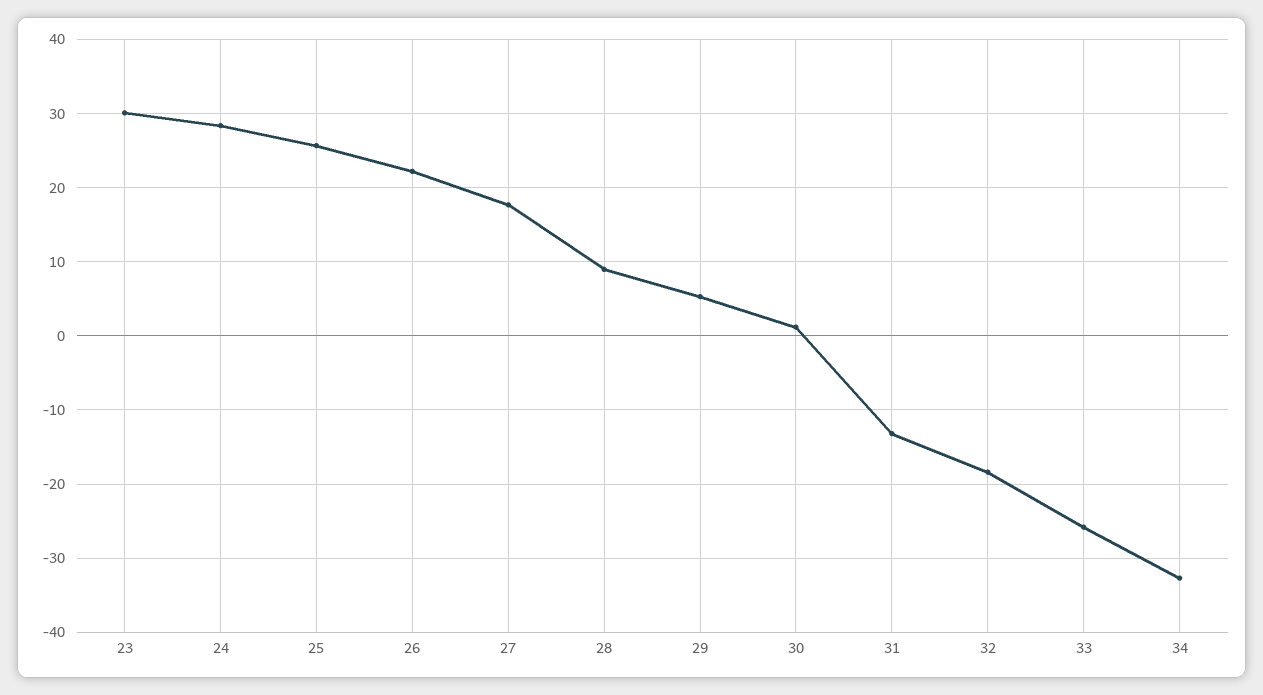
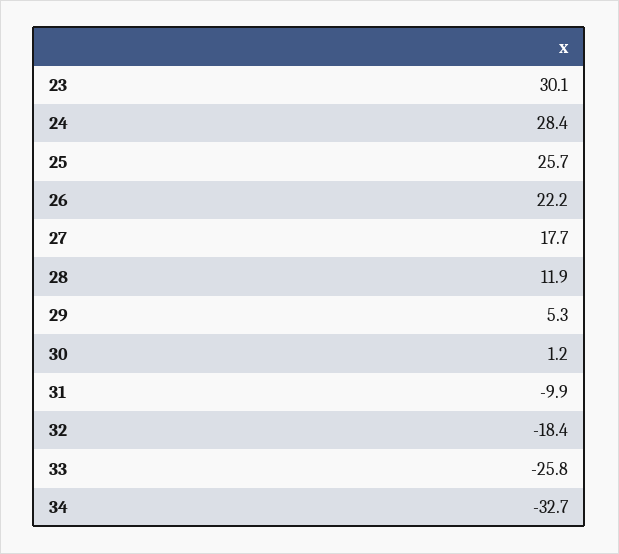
28: 9 -> 11.9
31: -13 -> -9.9

